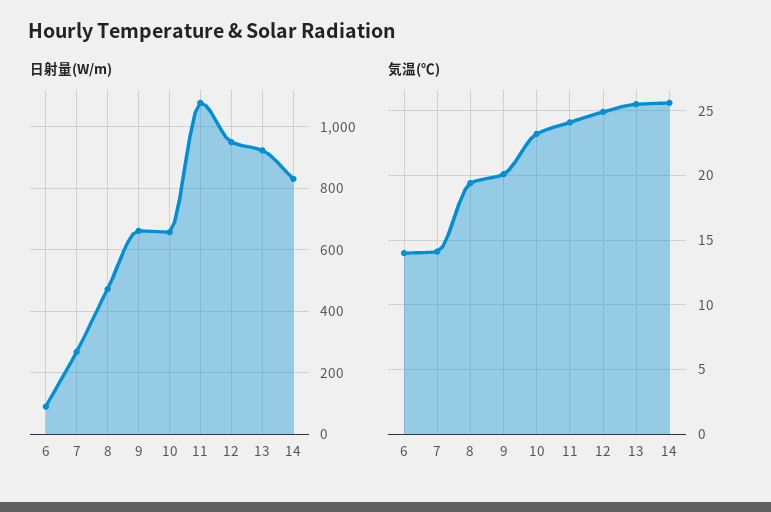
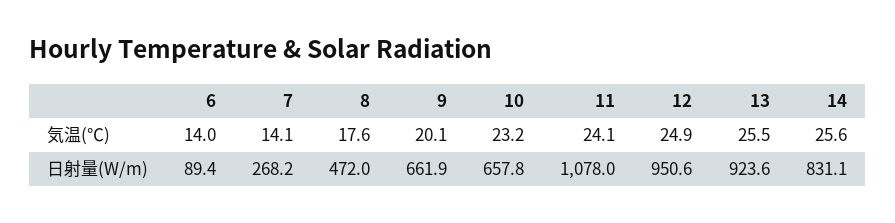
気温(℃), 8: 19.5 -> 17.6

